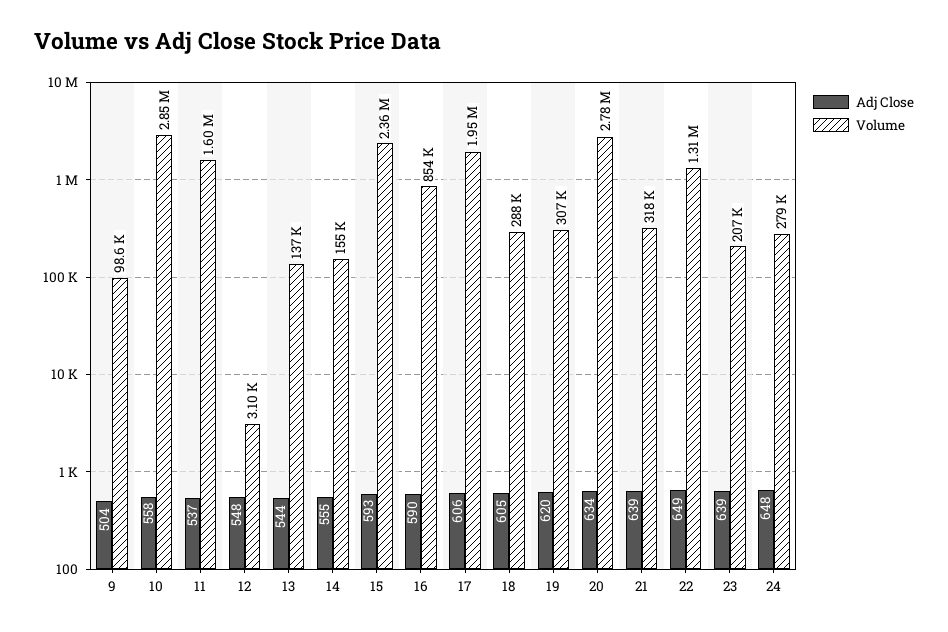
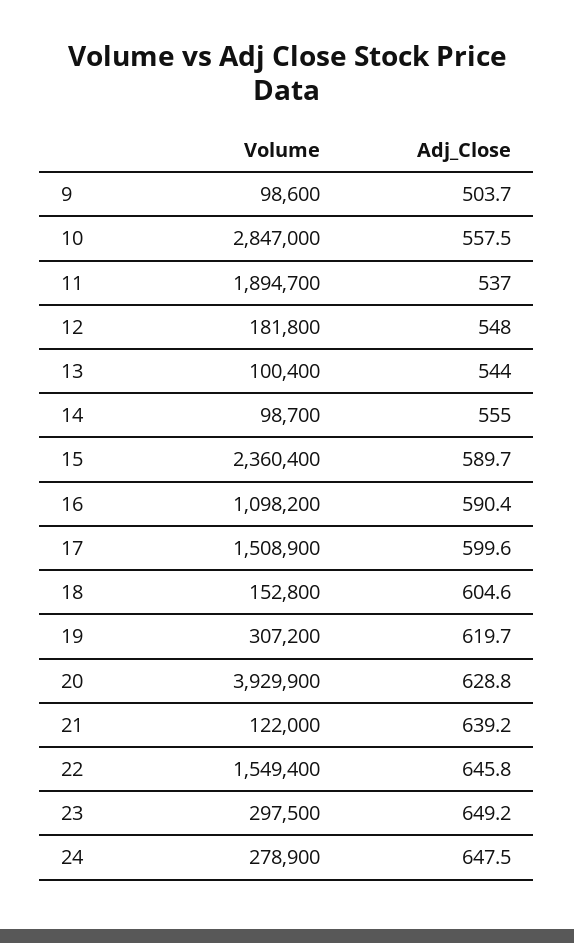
Volume, 11: 1600000 -> 1894700
Volume, 12: 3100 -> 181800
Volume, 13: 137000 -> 100400
Volume, 14: 155000 -> 98700
Adj Close, 15: 593 -> 589.7
Volume, 16: 854000 -> 1098200
Adj Close, 17: 606 -> 599.6
Volume, 17: 1950000 -> 1508900
Volume, 18: 288000 -> 152800
Adj Close, 20: 634 -> 628.8
Volume, 20: 2780000 -> 3929900
Volume, 21: 318000 -> 122000
Adj Close, 22: 649 -> 645.8
Volume, 22: 1310000 -> 1549400
Adj Close, 23: 639 -> 649.2
Volume, 23: 207000 -> 297500

